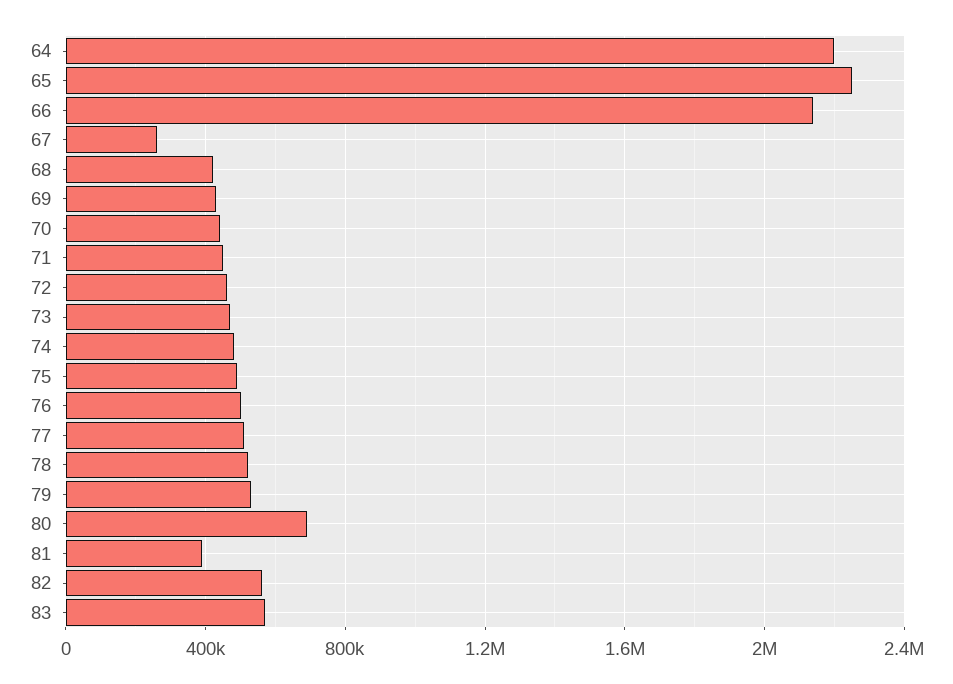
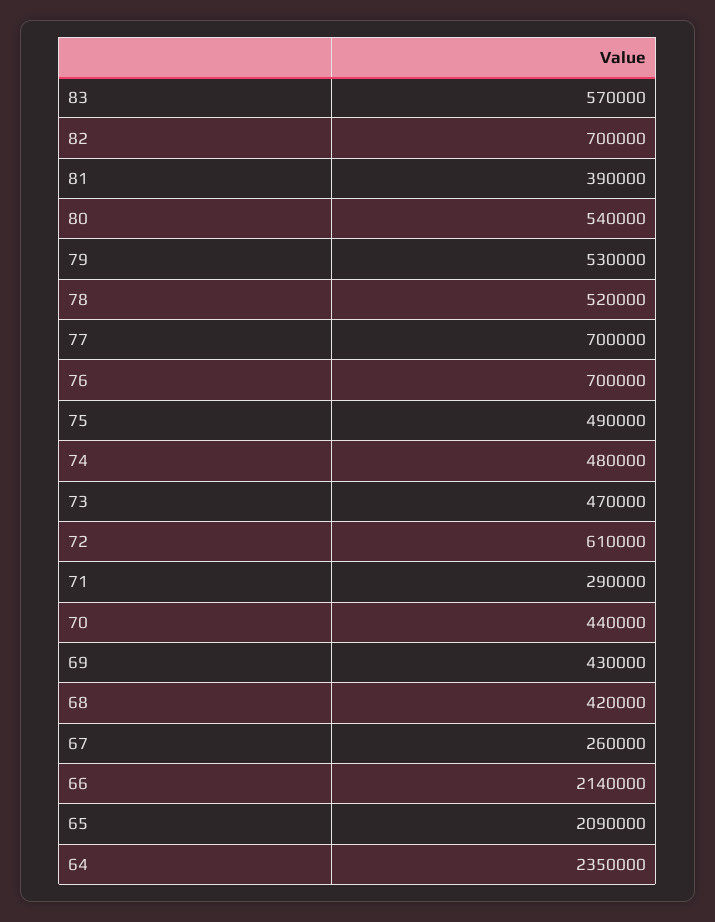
64: 2200000 -> 2350000
65: 2250000 -> 2090000
71: 450000 -> 290000
72: 450000 -> 610000
76: 500000 -> 700000
77: 500000 -> 700000
80: 700000 -> 540000
82: 550000 -> 700000

